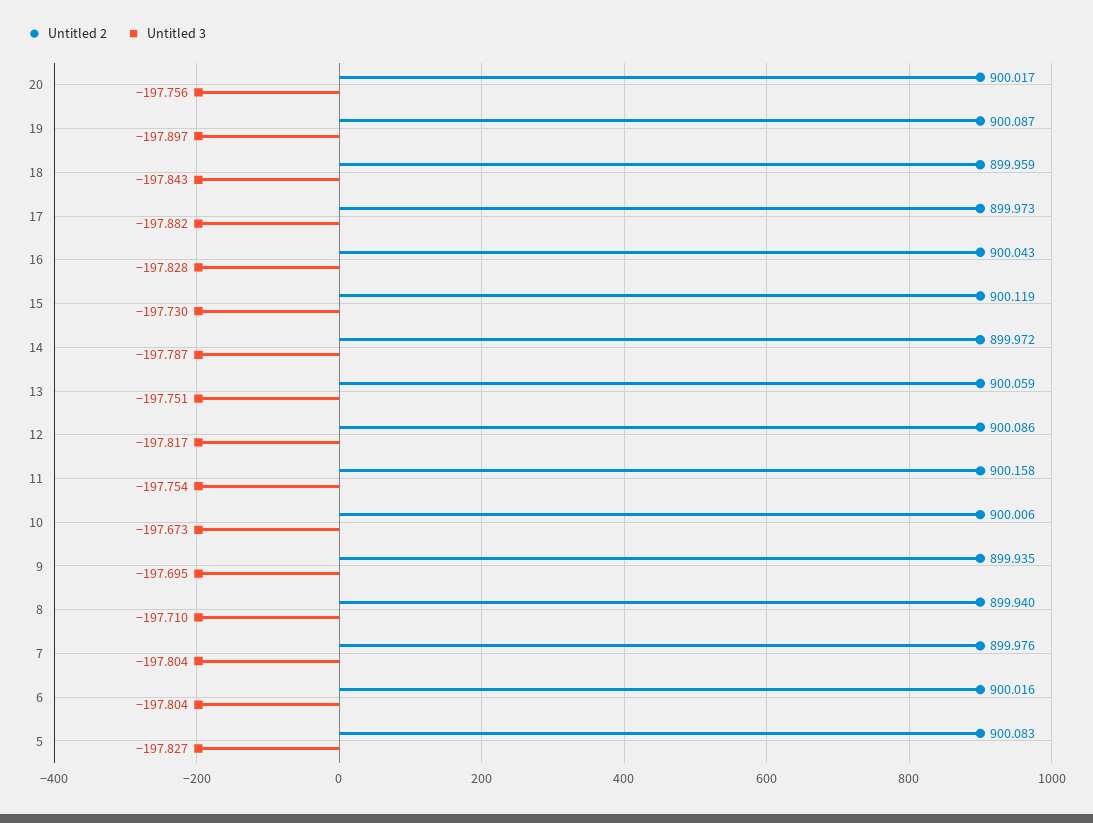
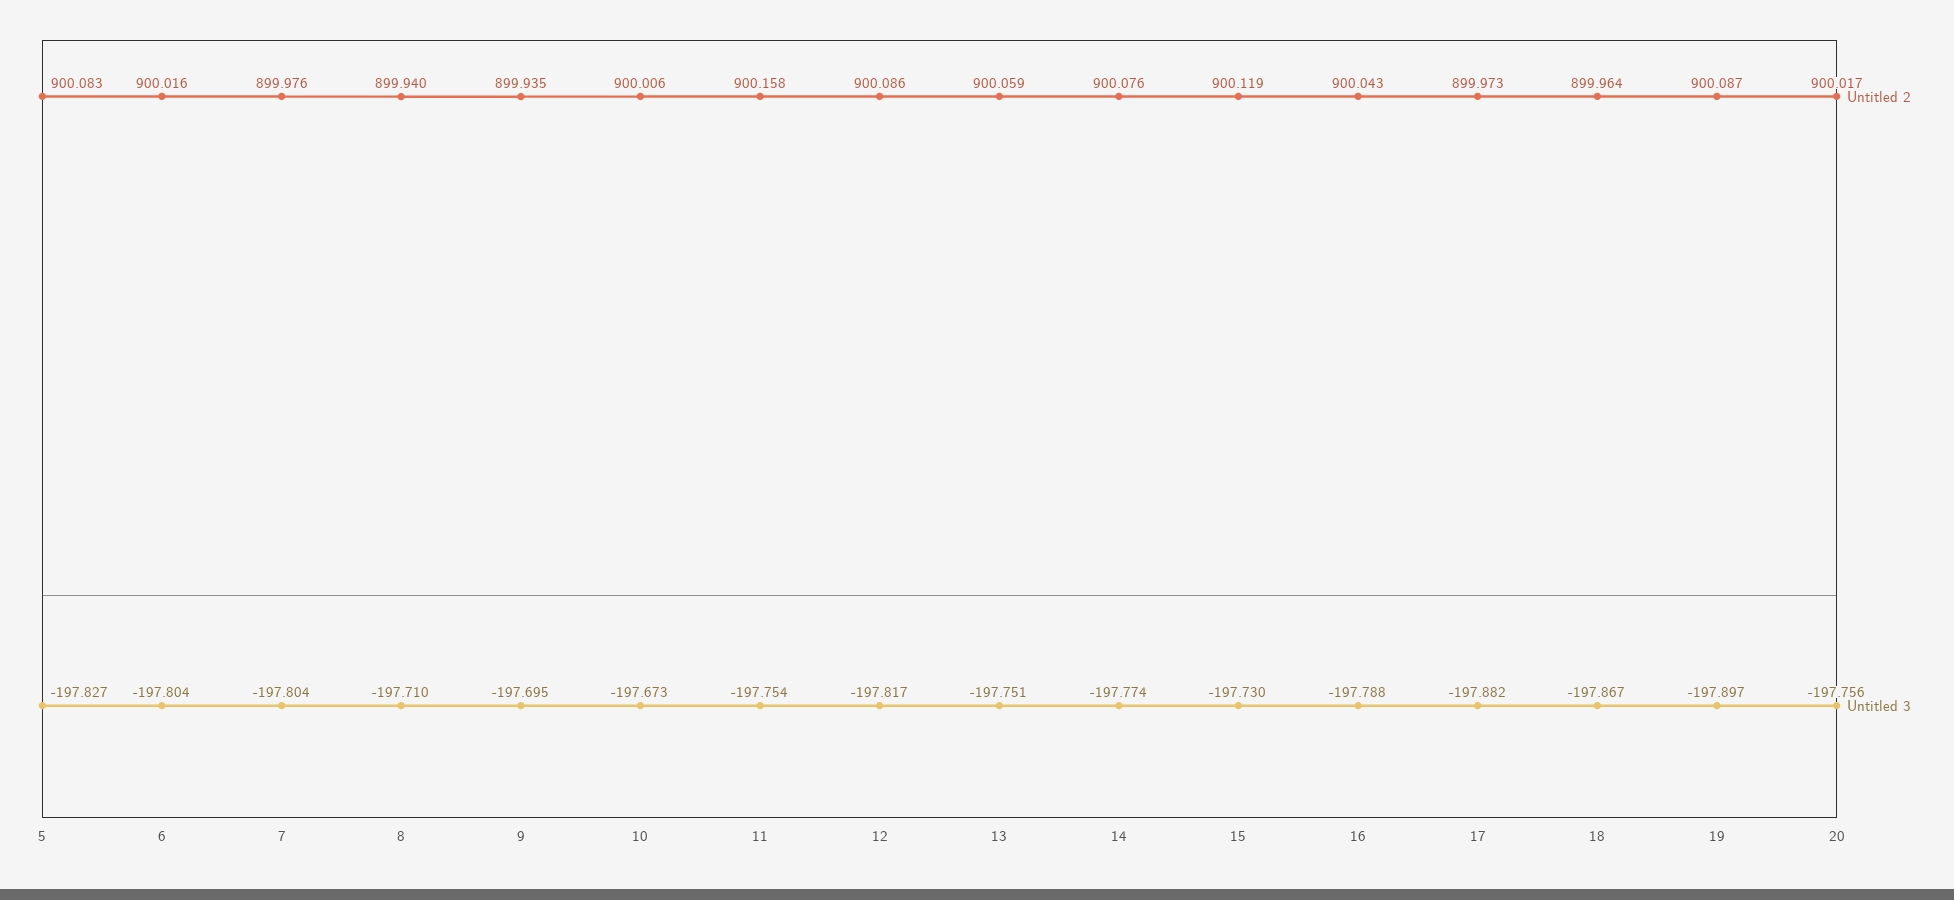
Untitled 2, 18: 899.959 -> 899.964
Untitled 3, 18: -197.843 -> -197.867
Untitled 3, 16: -197.828 -> -197.788
Untitled 2, 14: 899.972 -> 900.076
Untitled 3, 14: -197.787 -> -197.774

